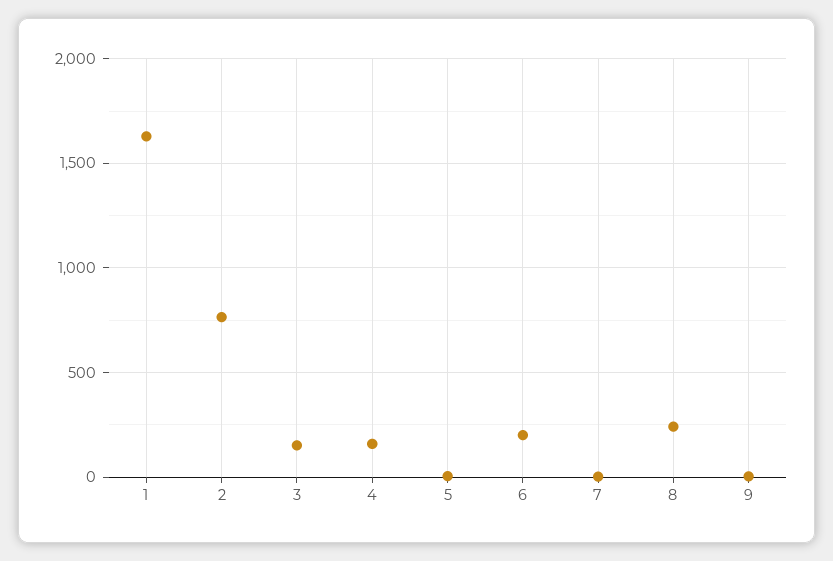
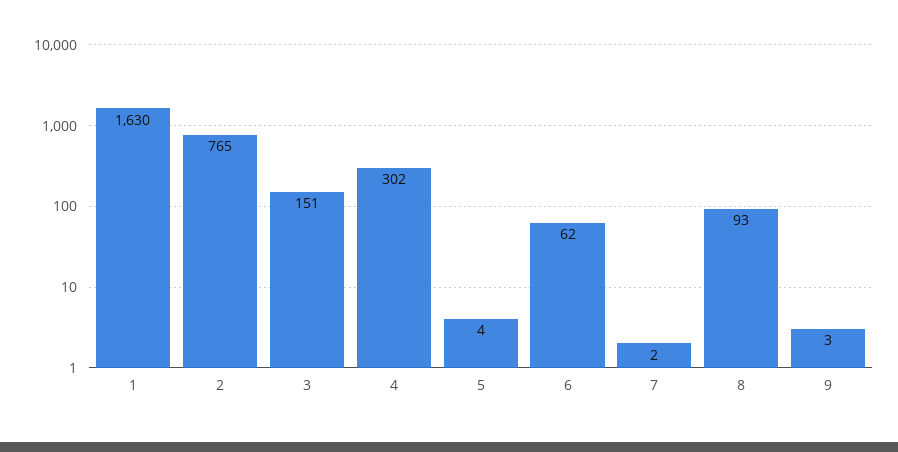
4: 150 -> 302
6: 200 -> 62
8: 250 -> 93

